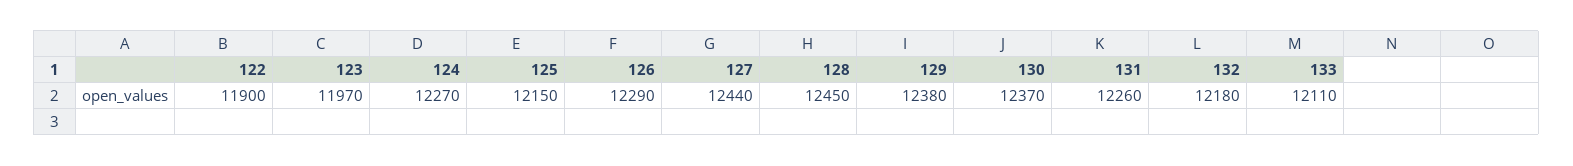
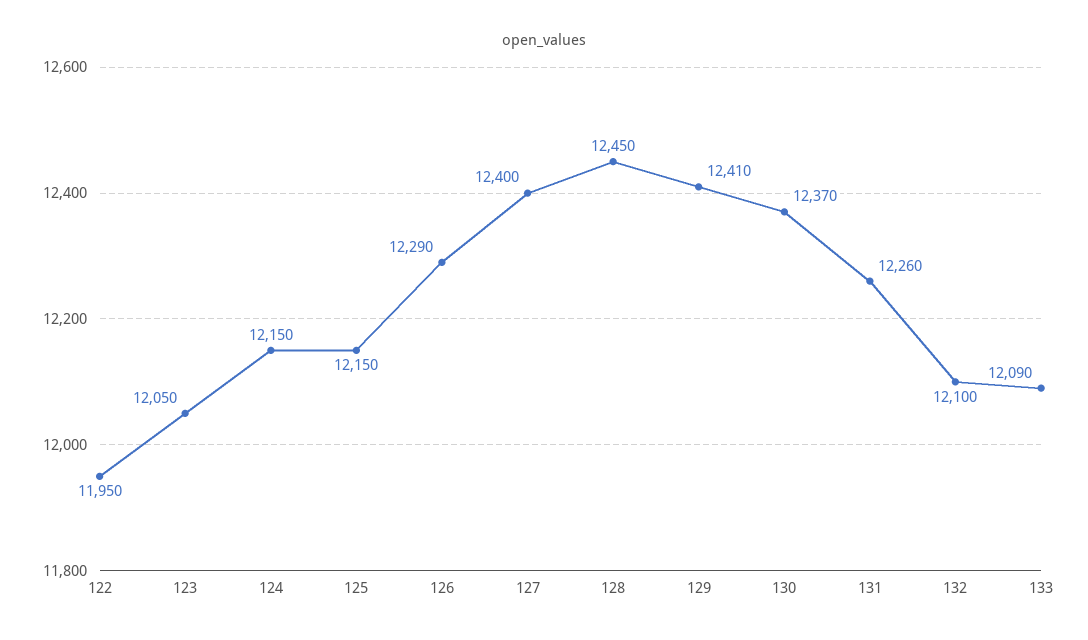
122: 11900 -> 11950
123: 11970 -> 12050
124: 12270 -> 12150
127: 12440 -> 12400
129: 12380 -> 12410
132: 12180 -> 12100
133: 12110 -> 12090

